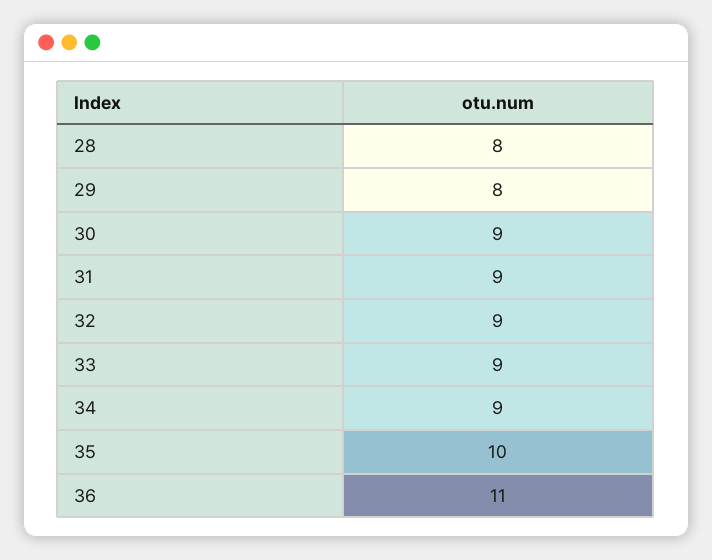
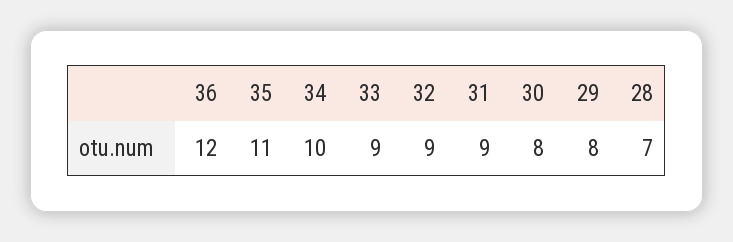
28: 8 -> 7
30: 9 -> 8
34: 9 -> 10
35: 10 -> 11
36: 11 -> 12

